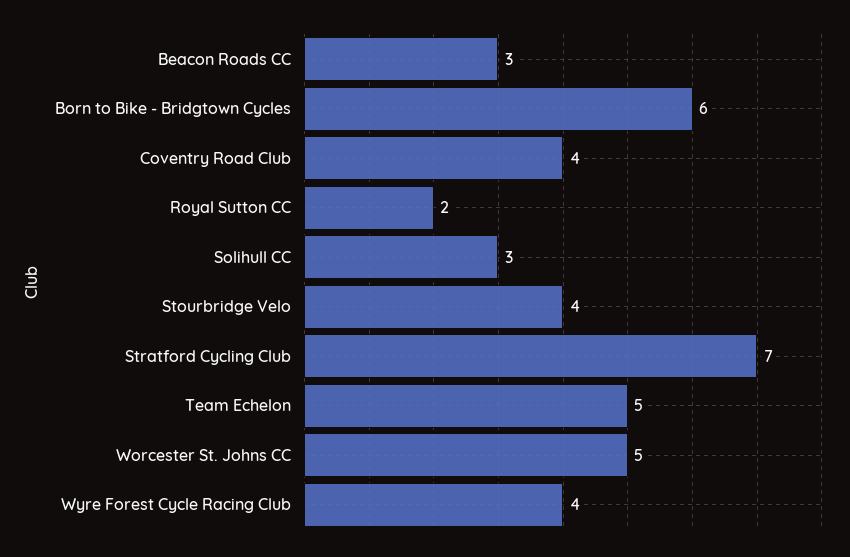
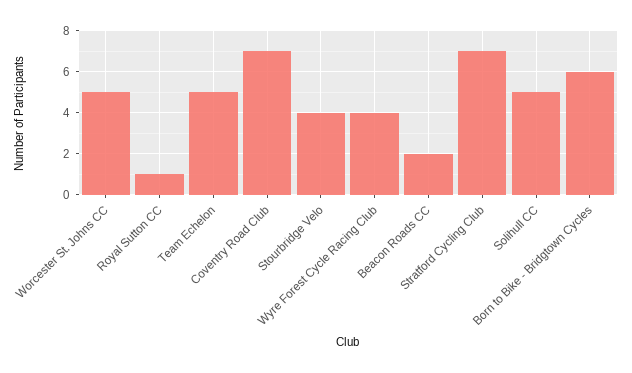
Beacon Roads CC: 3 -> 2
Coventry Road Club: 4 -> 7
Royal Sutton CC: 2 -> 1
Solihull CC: 3 -> 5

